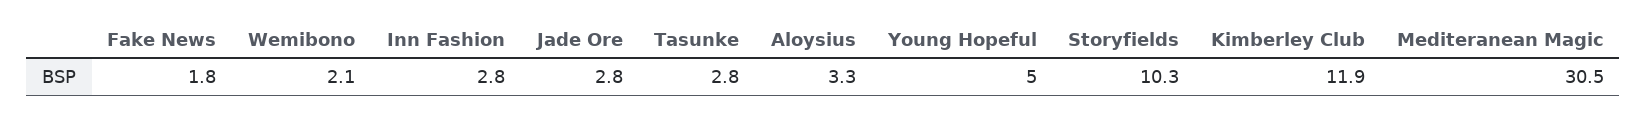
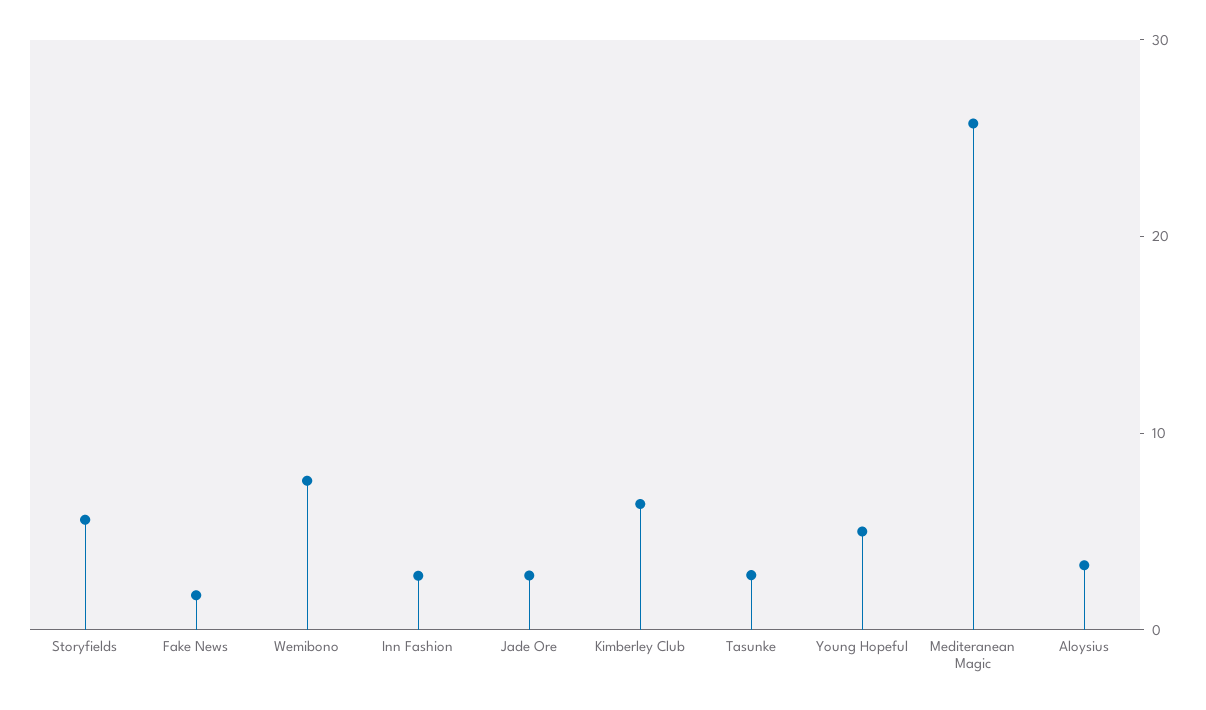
Wemibono: 2.1 -> 8
Storyfields: 10.3 -> 6
Kimberley Club: 11.9 -> 6
Mediteranean Magic: 30.5 -> 26

